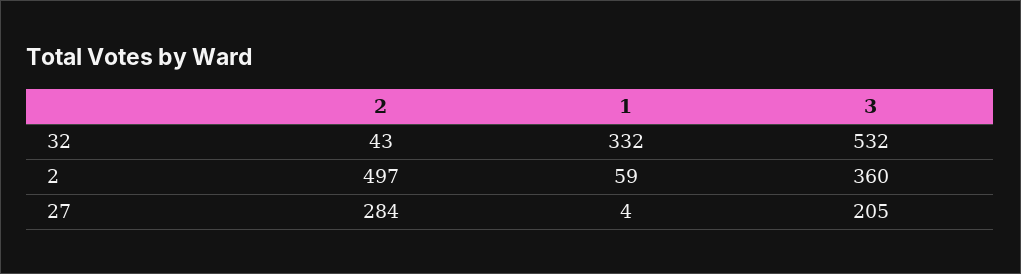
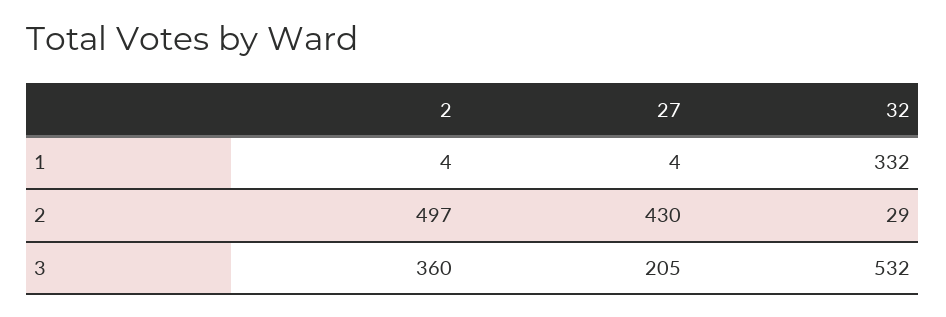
2, 32: 43 -> 29
1, 2: 59 -> 4
2, 27: 284 -> 430

